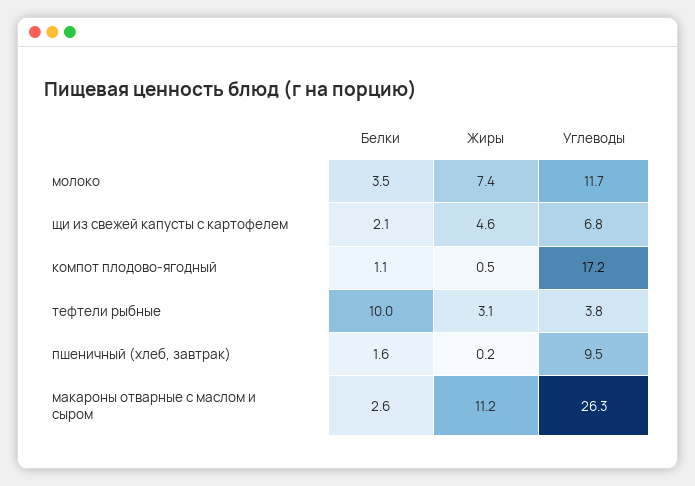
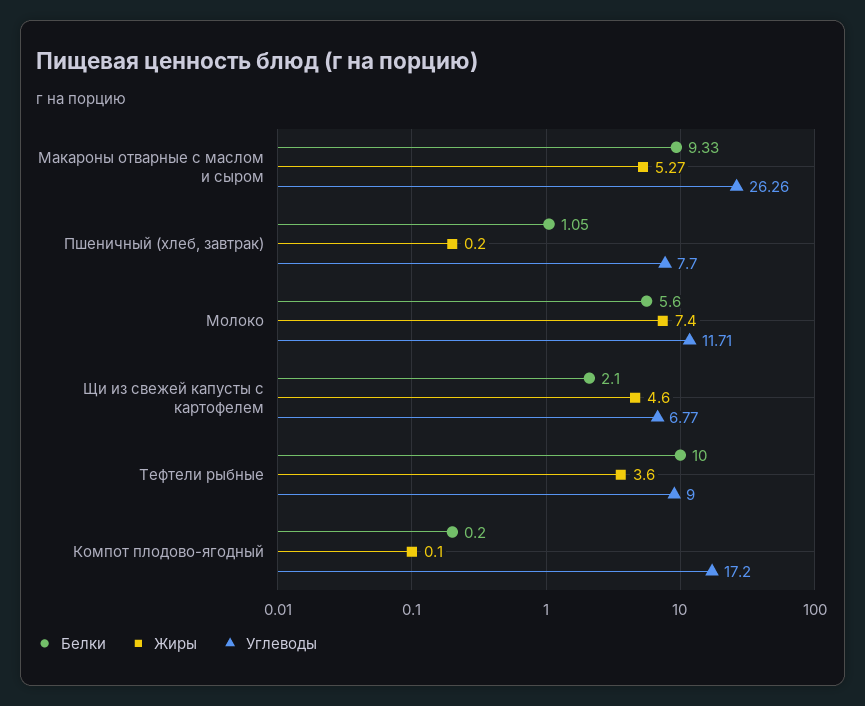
Белки, молоко: 3.5 -> 5.6
Белки, компот плодово-ягодный: 1.1 -> 0.2
Жиры, компот плодово-ягодный: 0.5 -> 0.1
Жиры, тефтели рыбные: 3.1 -> 3.6
Углеводы, тефтели рыбные: 3.8 -> 9
Белки, пшеничный (хлеб, завтрак): 1.6 -> 1.05
Углеводы, пшеничный (хлеб, завтрак): 9.5 -> 7.7
Белки, макароны отварные с маслом и сыром: 2.6 -> 9.33
Жиры, макароны отварные с маслом и сыром: 11.2 -> 5.27

